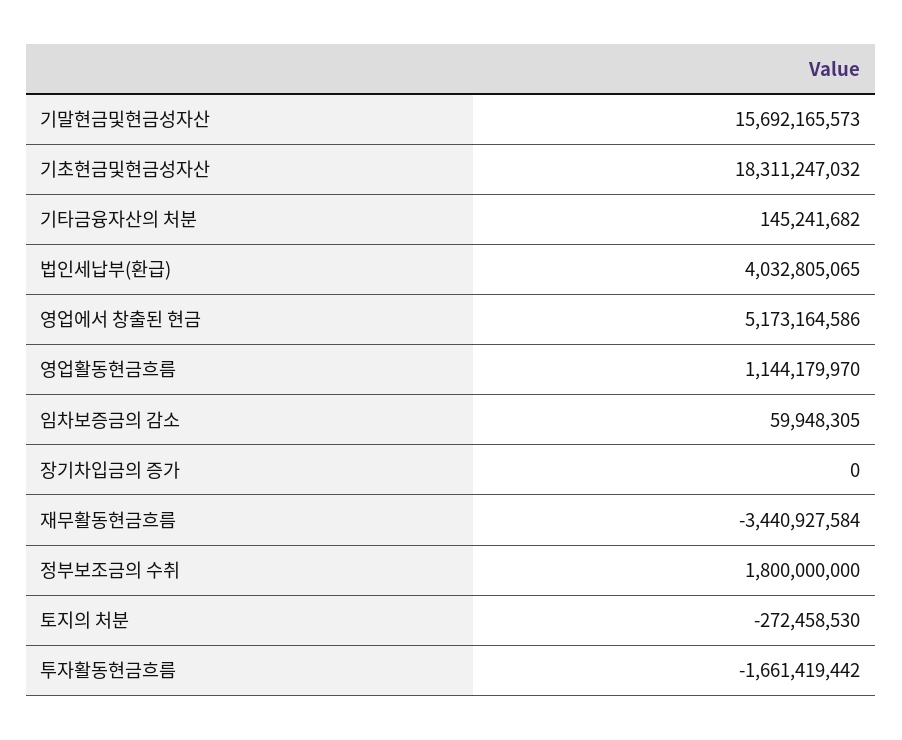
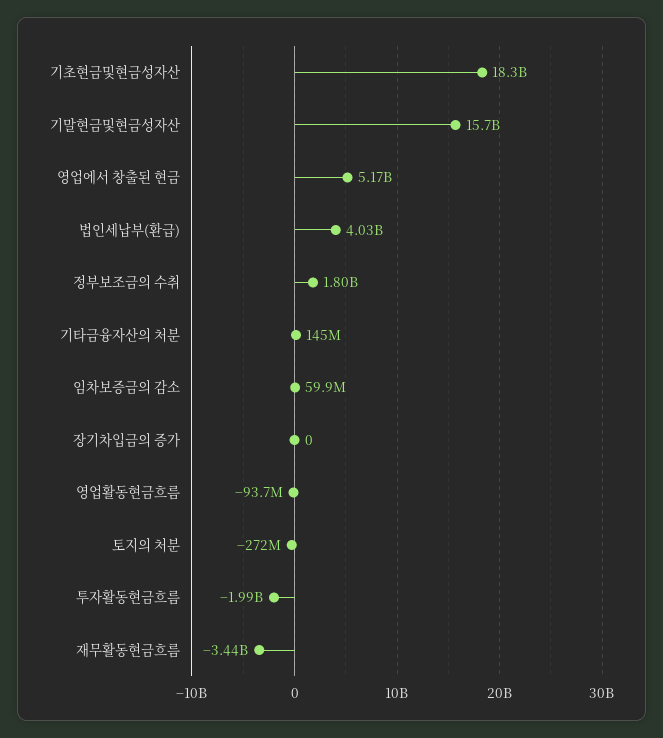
영업활동현금흐름: 1144179970 -> -93700000
투자활동현금흐름: -1661419442 -> -1990000000

